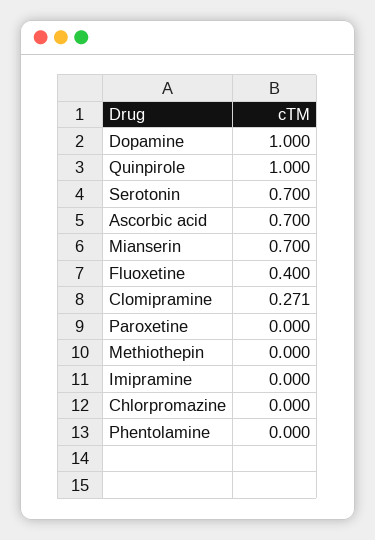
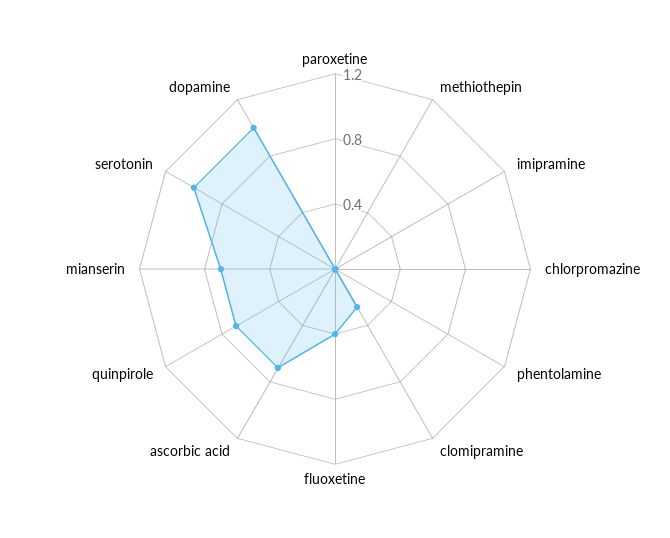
Quinpirole: 1 -> 0.7
Serotonin: 0.7 -> 1

